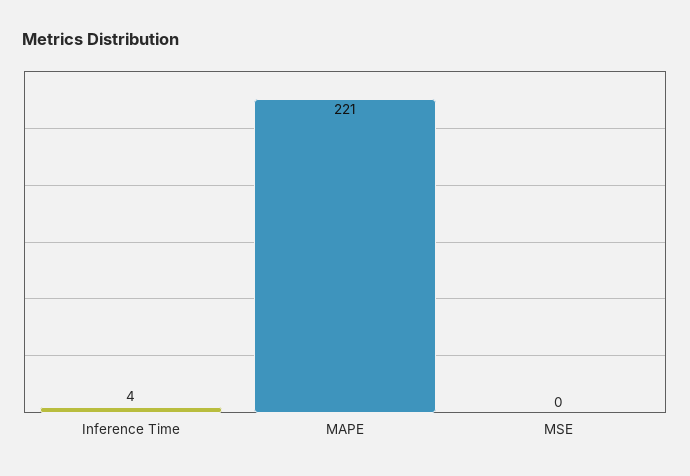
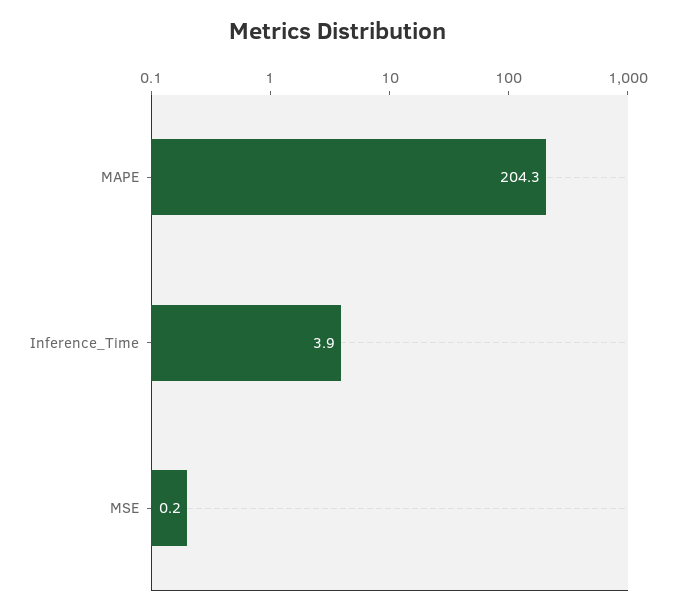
MAPE: 221 -> 204.3

